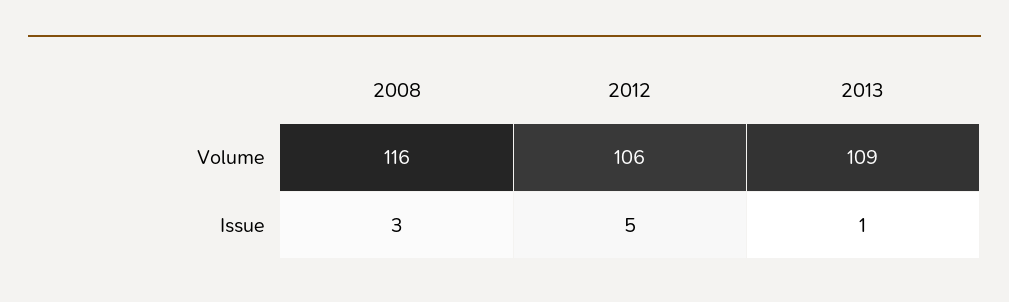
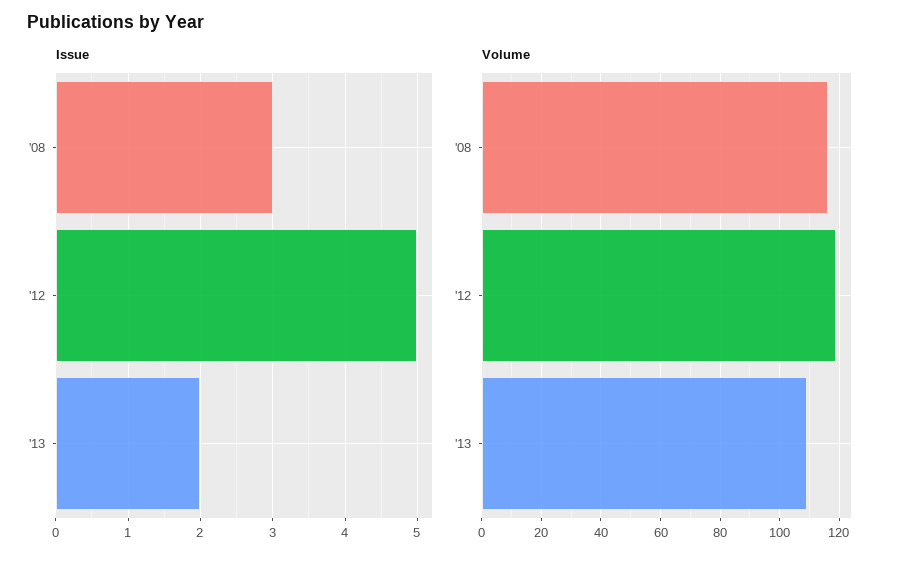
Volume, 2012: 106 -> 120
Issue, 2013: 1 -> 2

